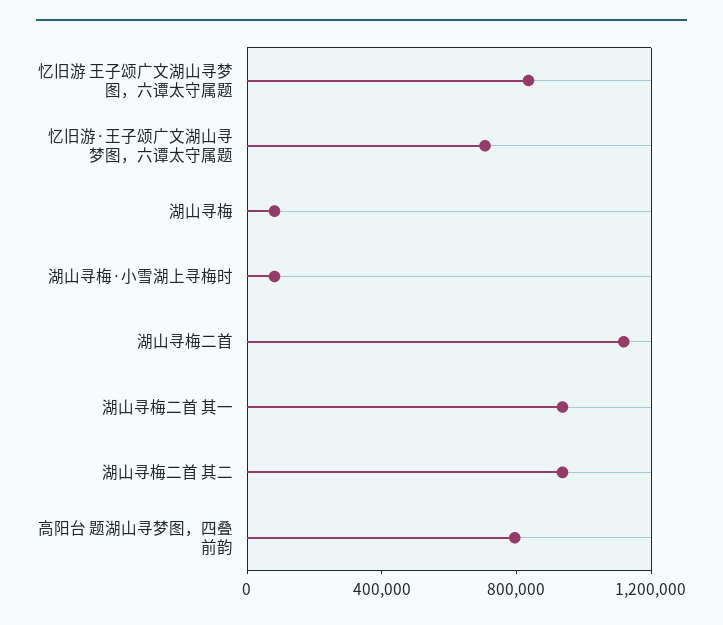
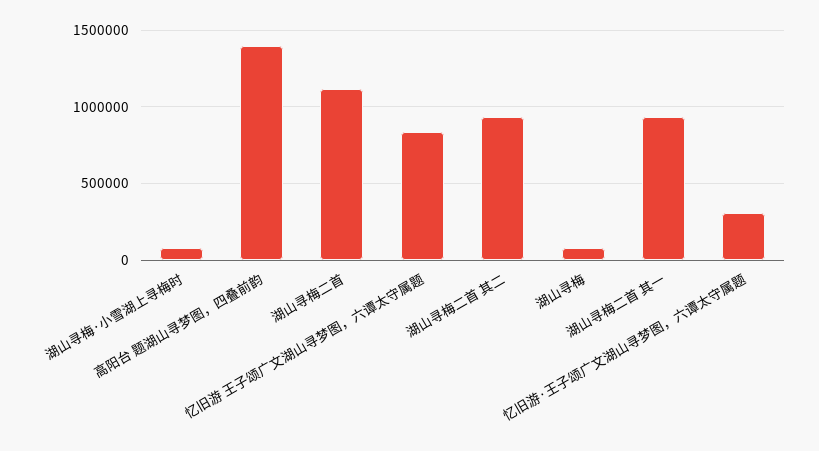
忆旧游·王子颂广文湖山寻梦图，六谭太守属题: 700000 -> 300000
高阳台 题湖山寻梦图，四叠前韵: 800000 -> 1400000

